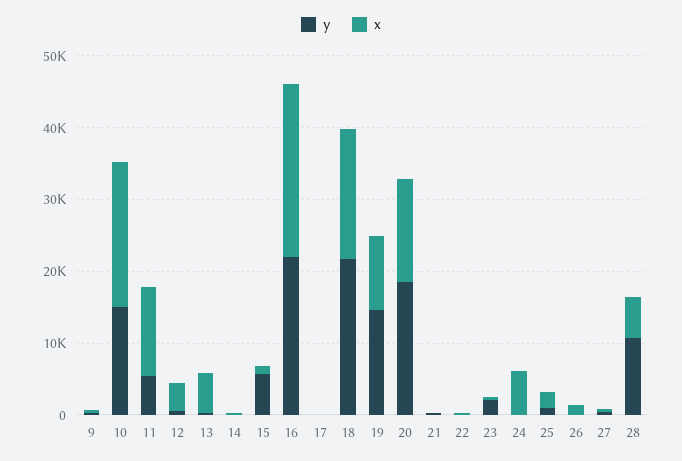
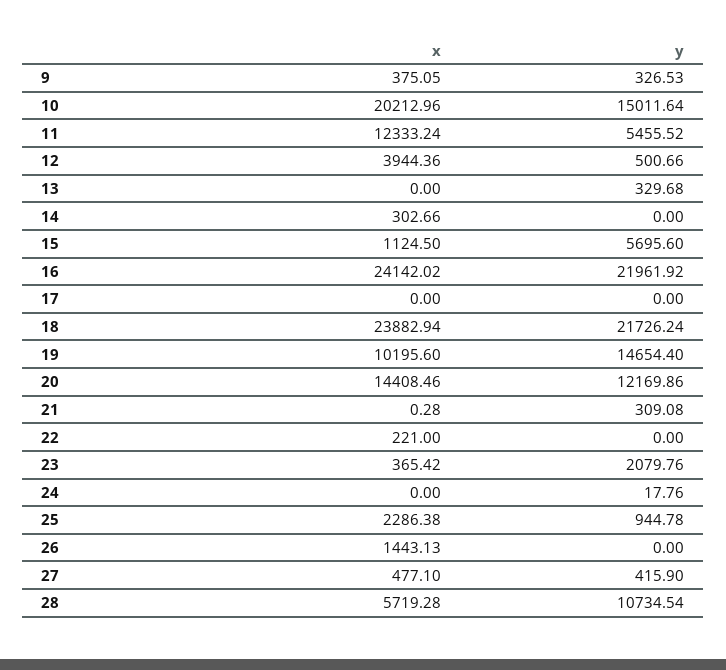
x, 13: 6000 -> 0
x, 18: 18000 -> 23882.94
y, 20: 18000 -> 12169.86
x, 24: 6000 -> 0

